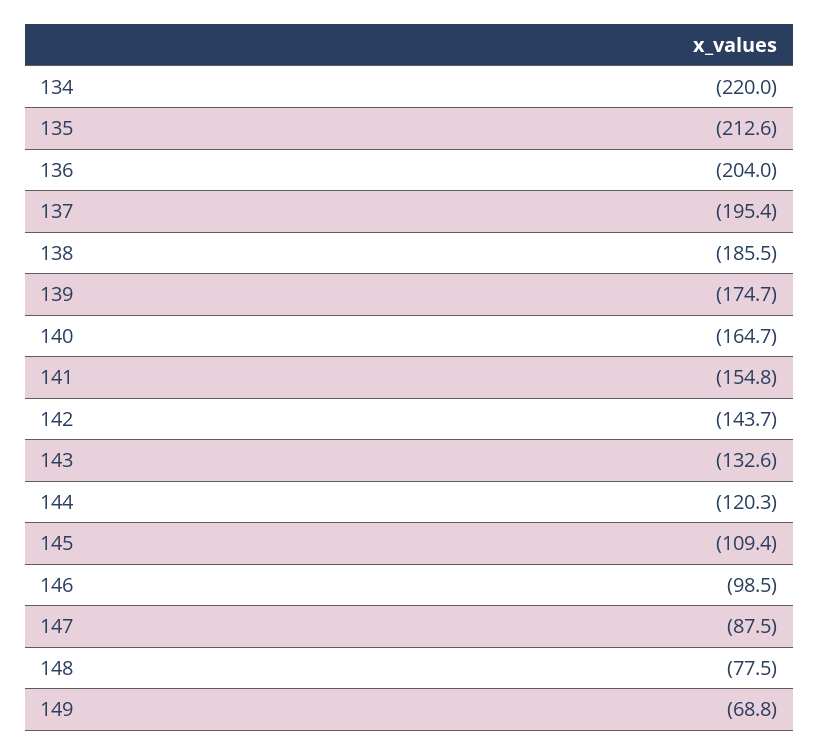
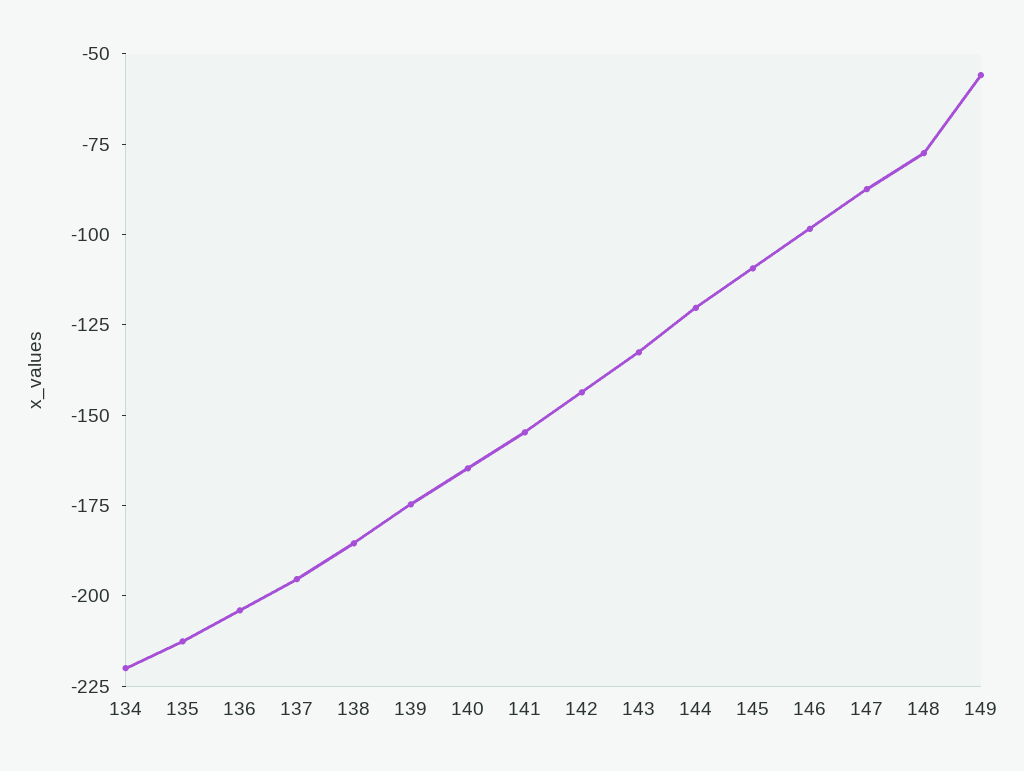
149: -68.8 -> -55

